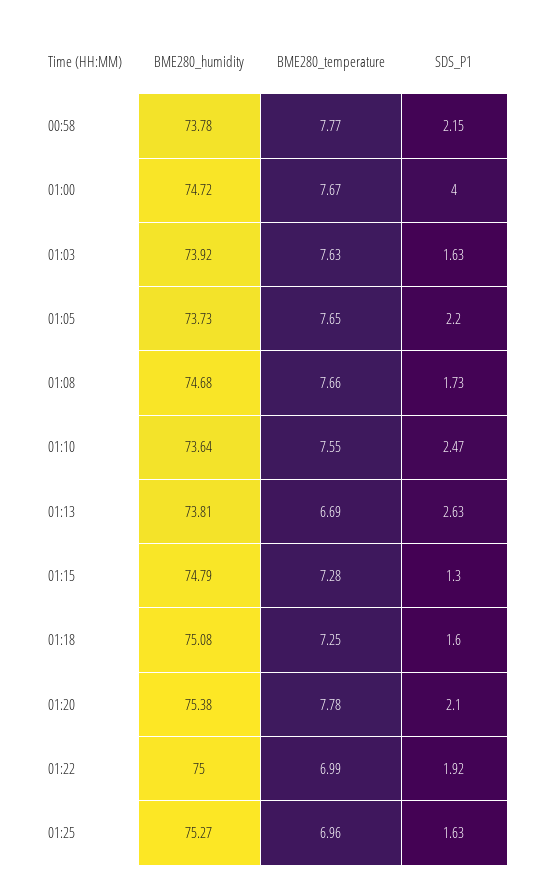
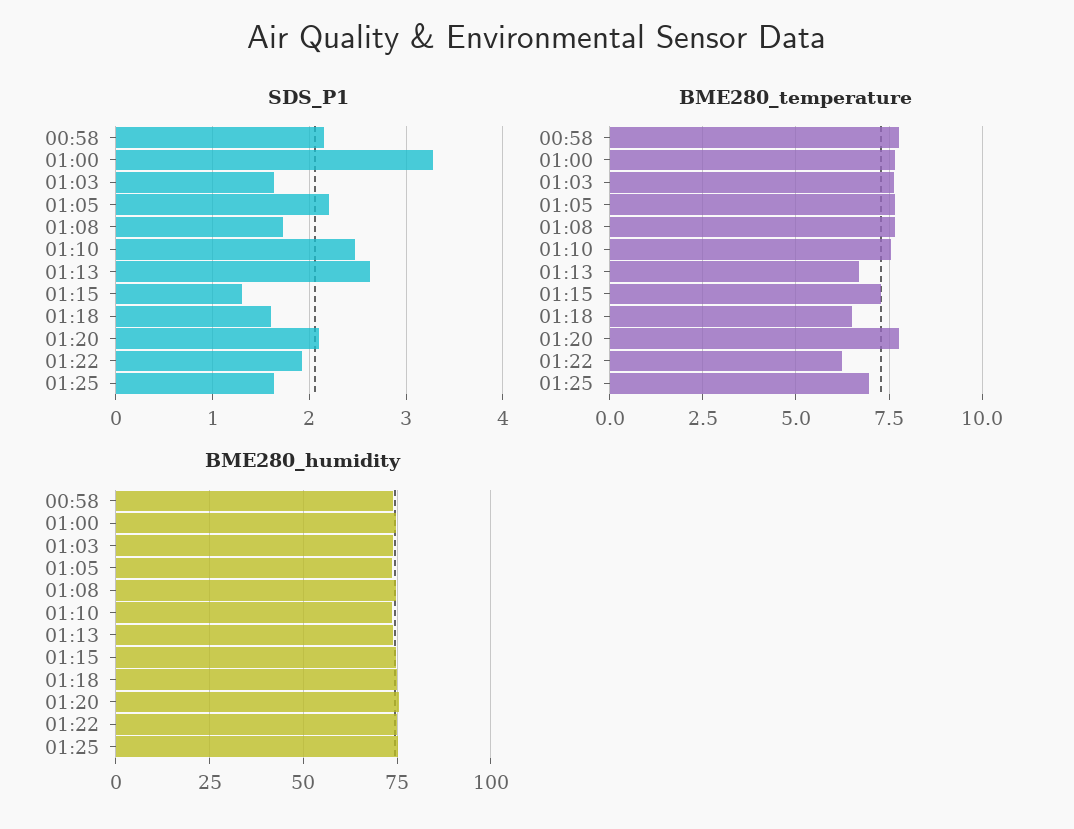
SDS_P1, 01:00: 4 -> 3.3
BME280_temperature, 01:18: 7.25 -> 6.5
BME280_temperature, 01:22: 6.99 -> 6.25

